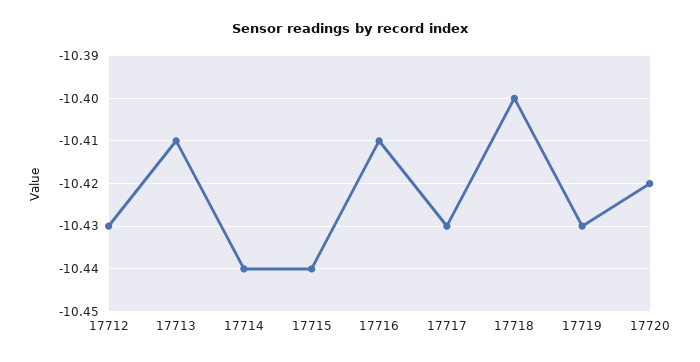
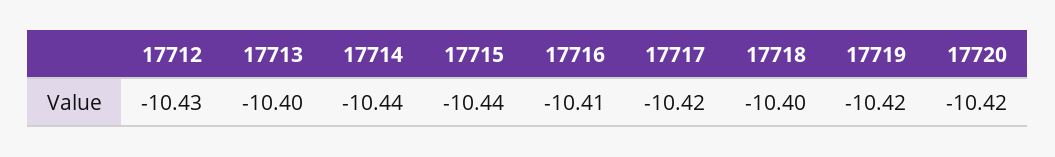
17713: -10.41 -> -10.4
17717: -10.43 -> -10.42
17719: -10.43 -> -10.42

